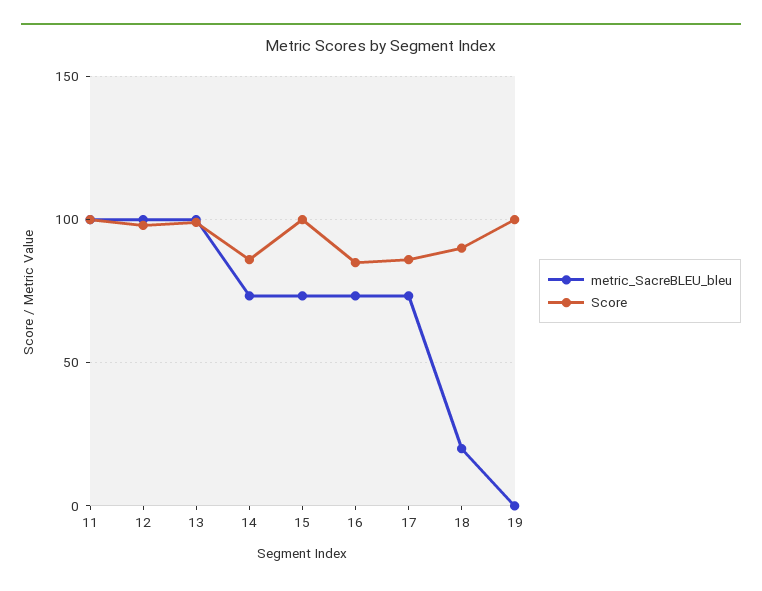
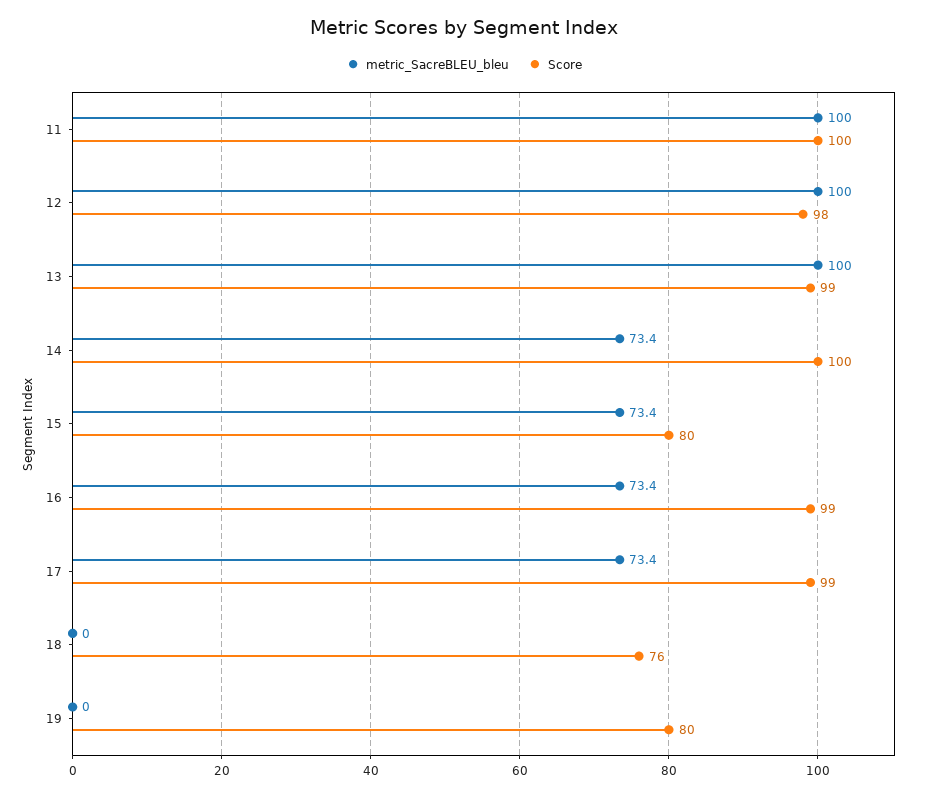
Score, 14: 85 -> 100
Score, 15: 100 -> 80
Score, 16: 85 -> 99
Score, 17: 85 -> 99
metric_SacreBLEU_bleu, 18: 20 -> 0
Score, 18: 90 -> 76
Score, 19: 100 -> 80

